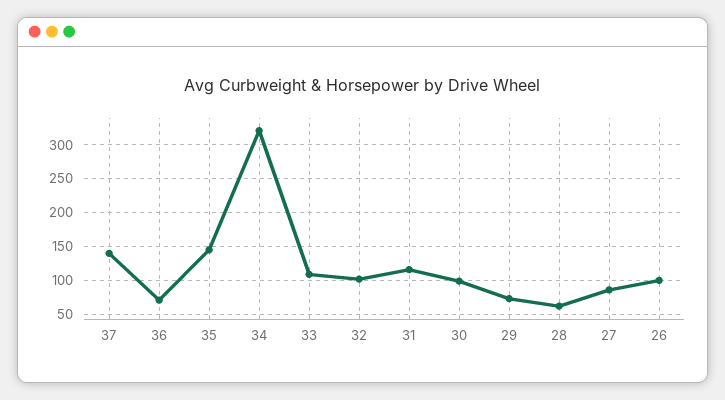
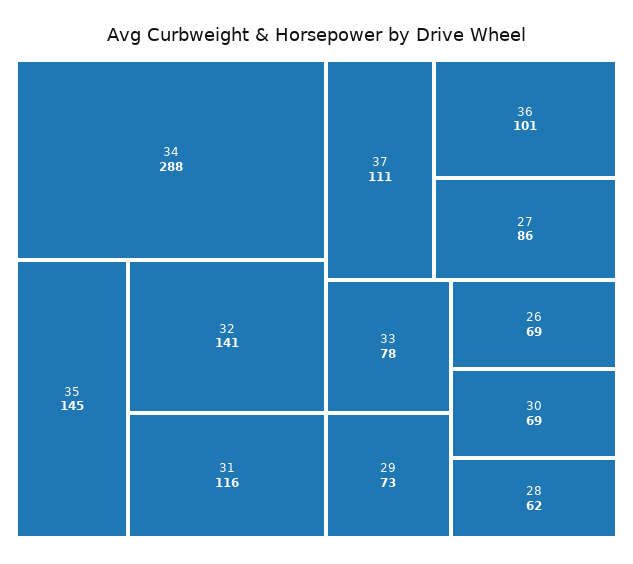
37: 140 -> 111
36: 70 -> 101
34: 320 -> 288
33: 110 -> 78
32: 100 -> 141
30: 100 -> 69
26: 100 -> 69

